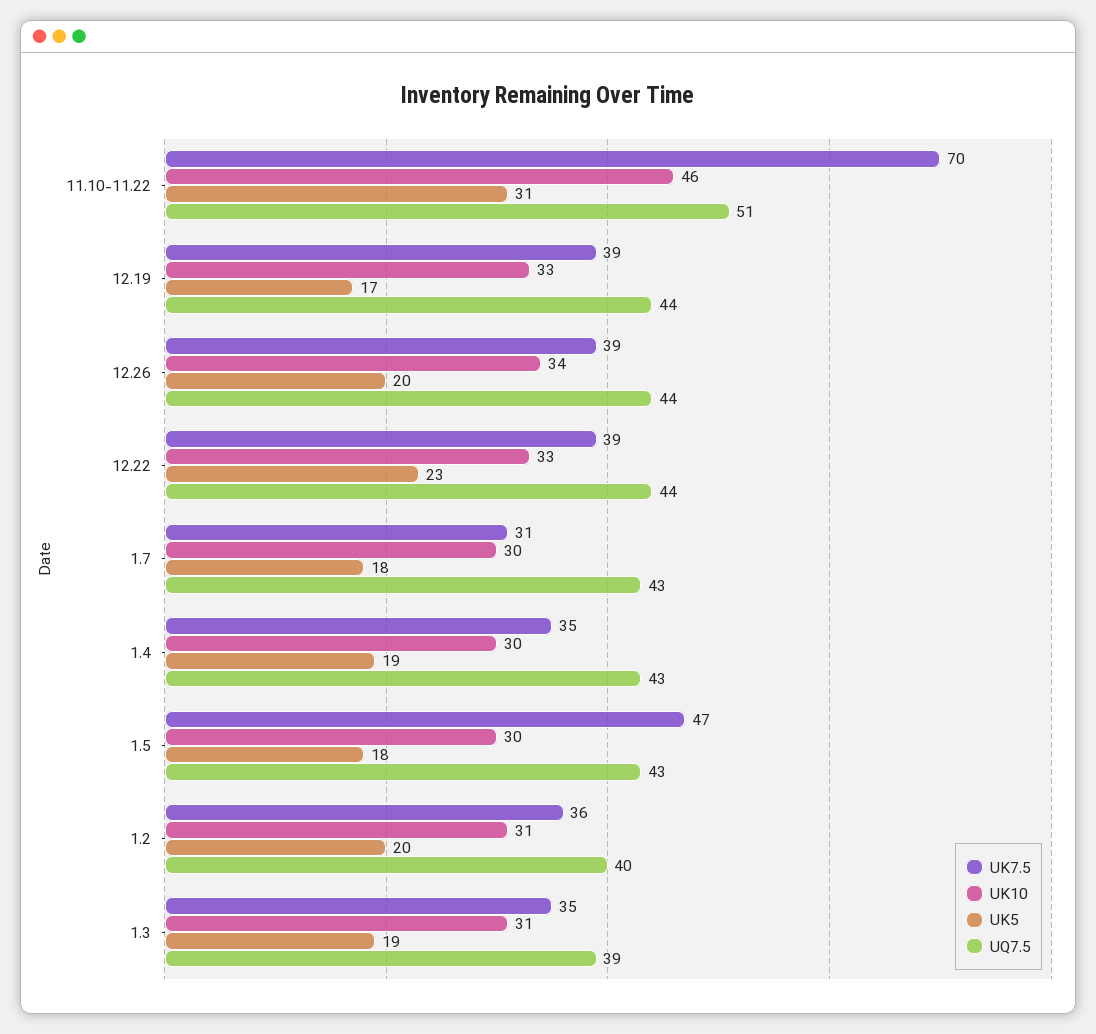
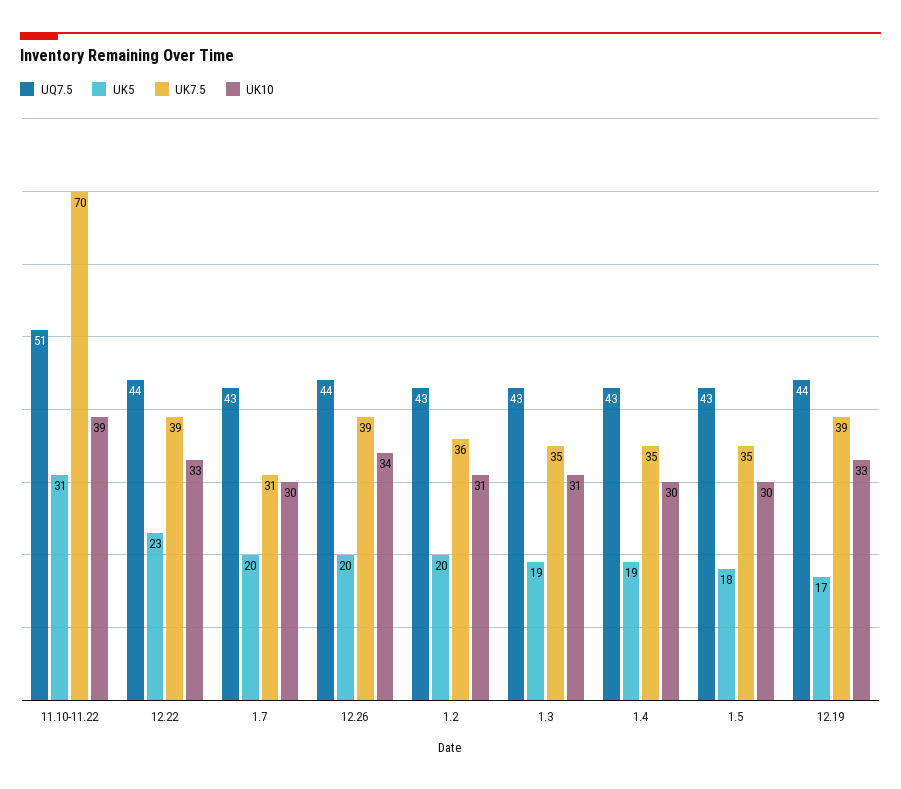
UK10, 11.10-11.22: 46 -> 39
UK5, 1.7: 18 -> 20
UK7.5, 1.5: 47 -> 35
UQ7.5, 1.2: 40 -> 43
UQ7.5, 1.3: 39 -> 43

